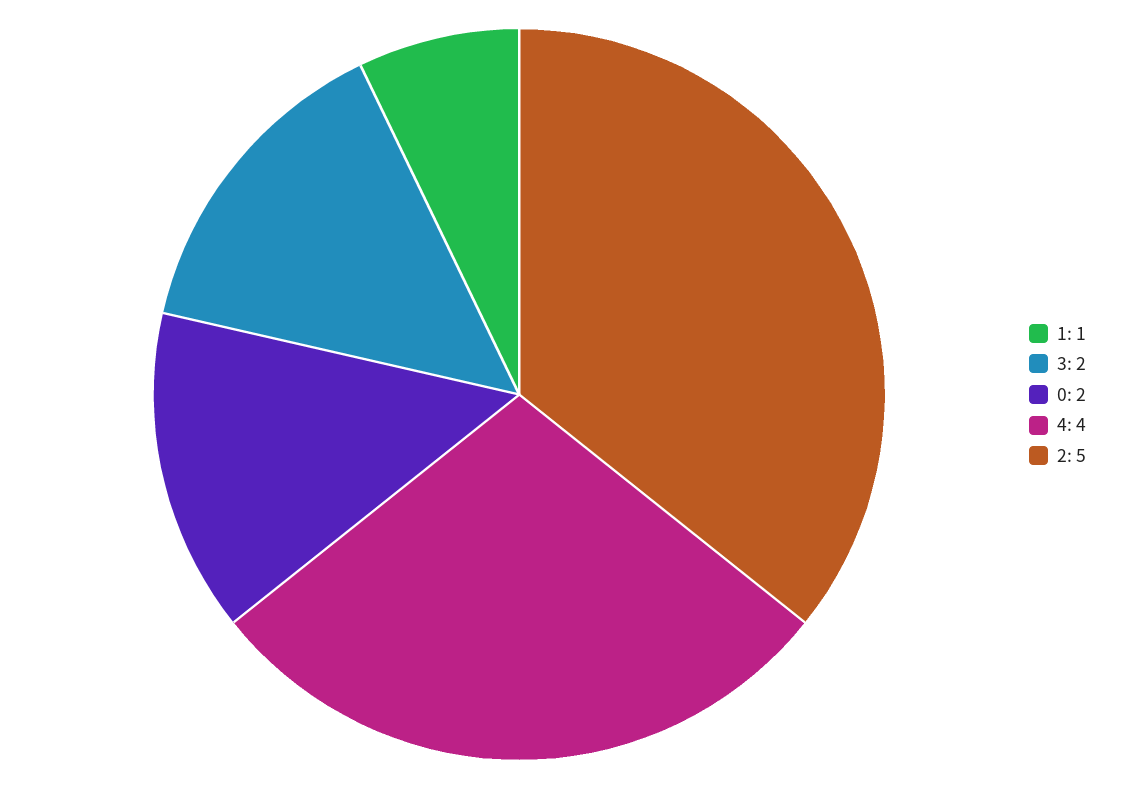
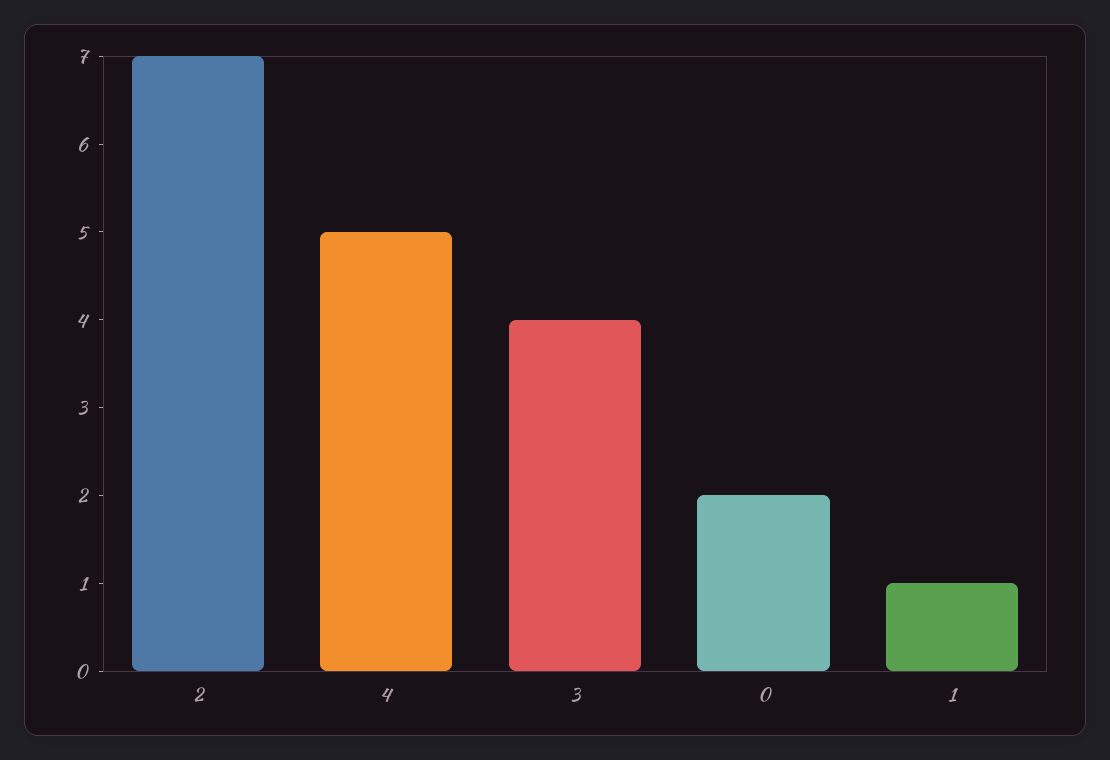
3: 2 -> 4
4: 4 -> 5
2: 5 -> 7

